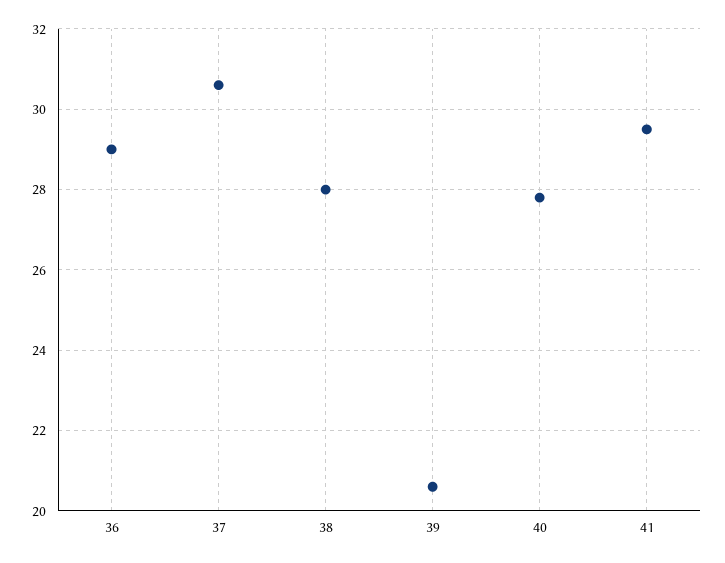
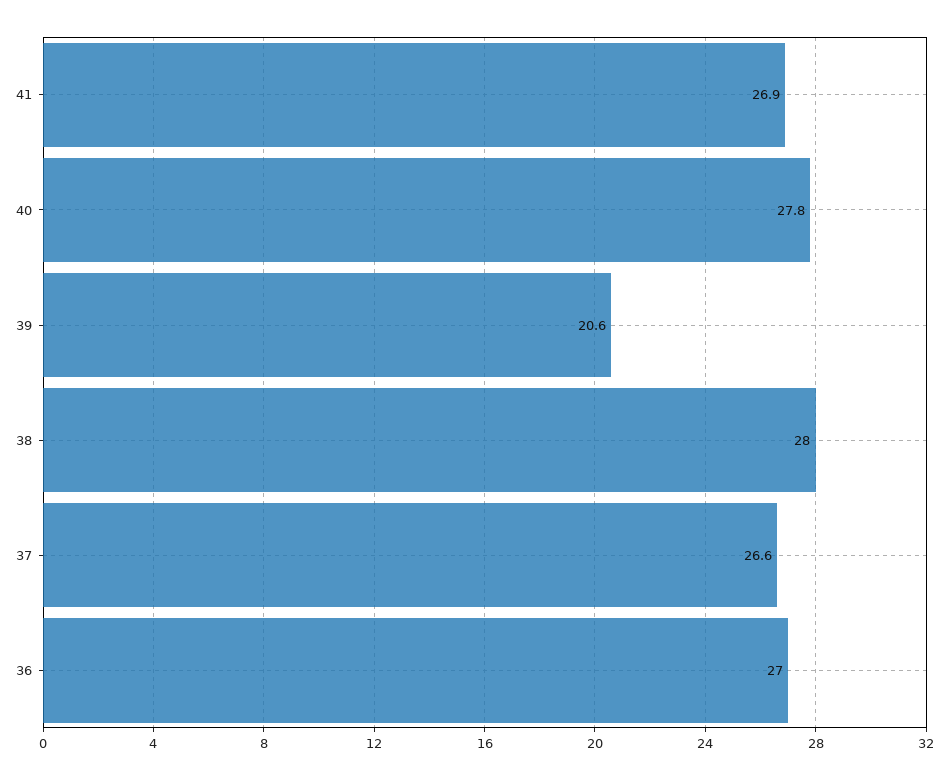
36: 29 -> 27
37: 30.5 -> 26.6
41: 29.5 -> 26.9

